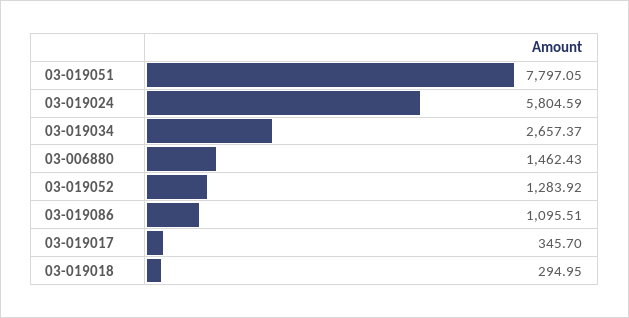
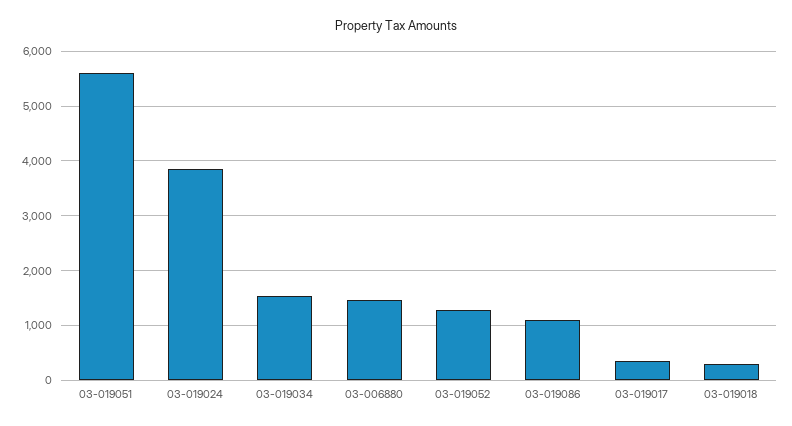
03-019051: 7797.05 -> 5600
03-019024: 5804.59 -> 3800
03-019034: 2657.37 -> 1600

